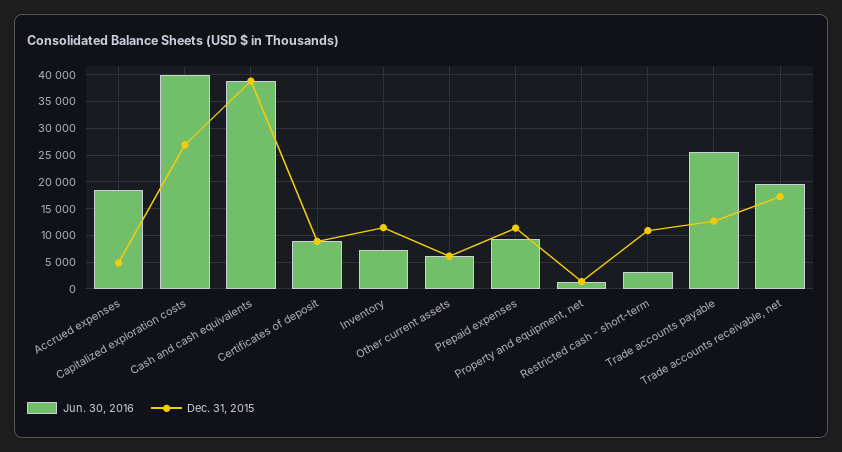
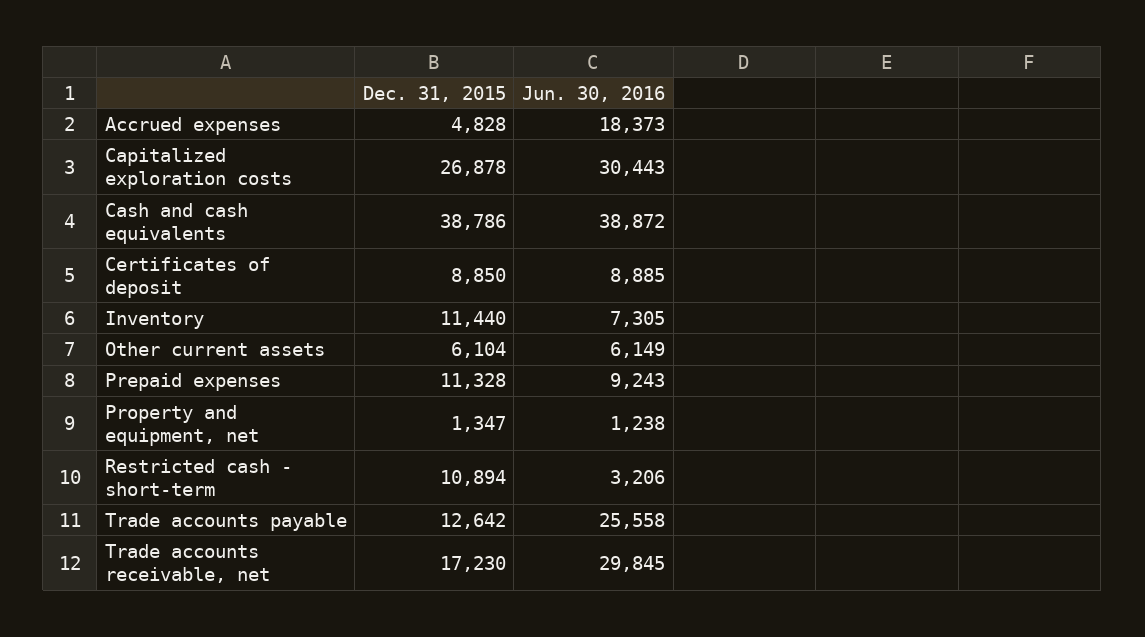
Jun. 30, 2016, Capitalized exploration costs: 40000 -> 30443
Jun. 30, 2016, Trade accounts receivable, net: 20000 -> 29845

